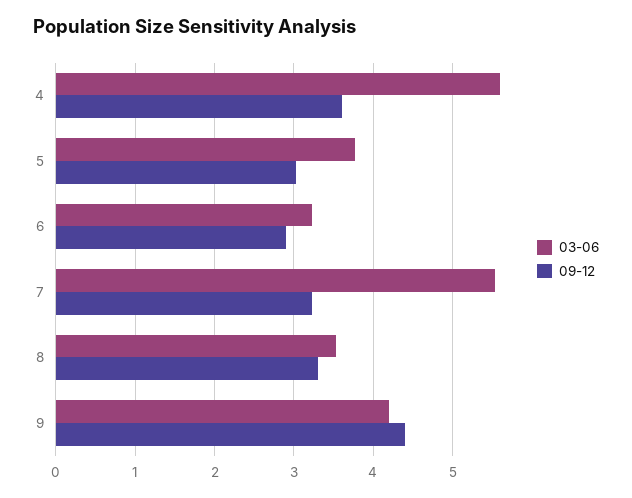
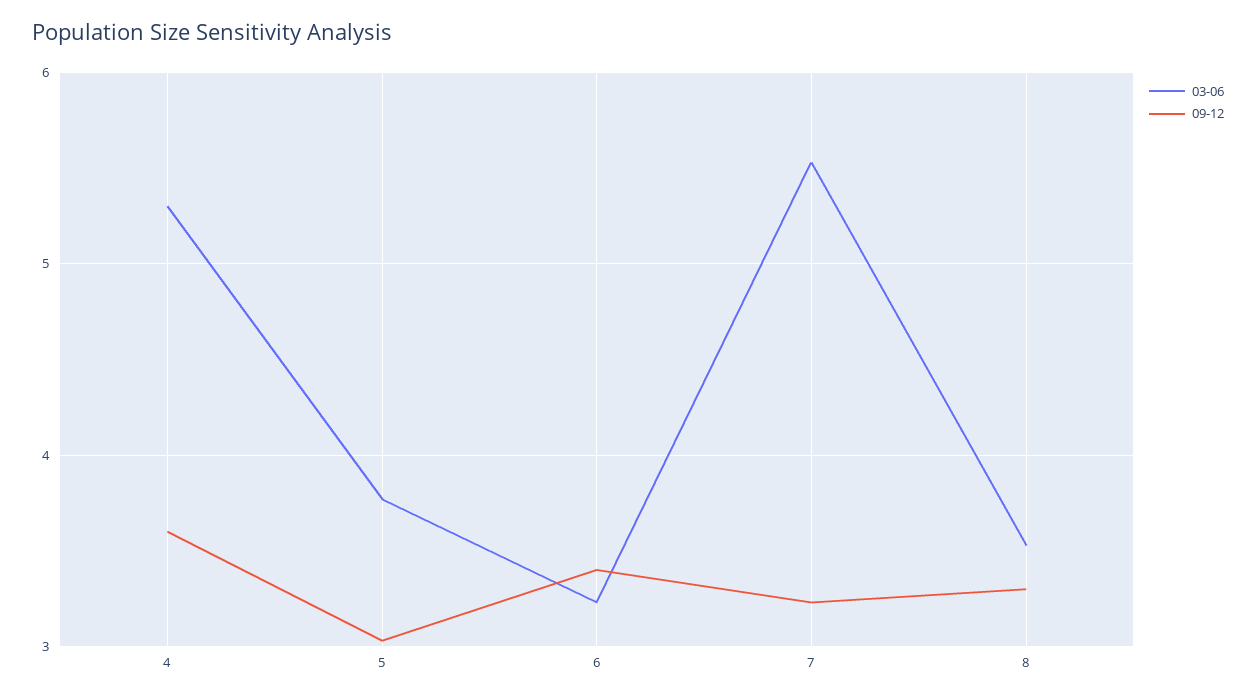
03-06, 4: 5.6 -> 5.3
09-12, 6: 2.9 -> 3.4
03-06, 9: 4.2 -> none
09-12, 9: 4.4 -> none

